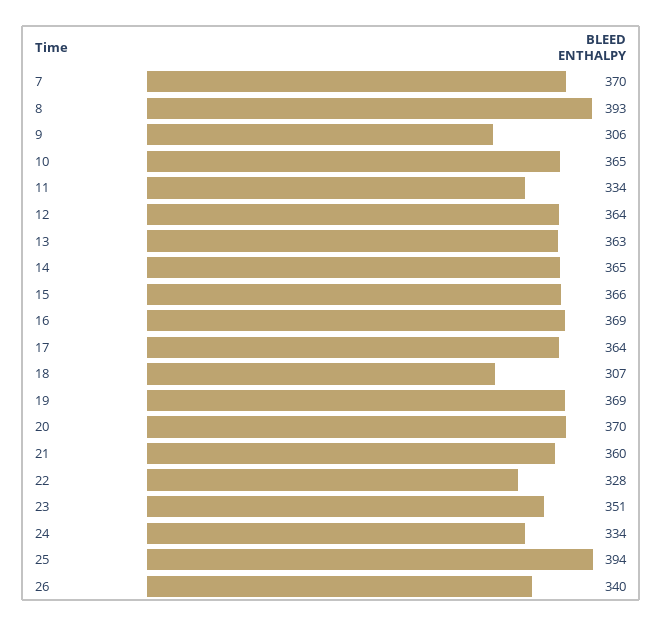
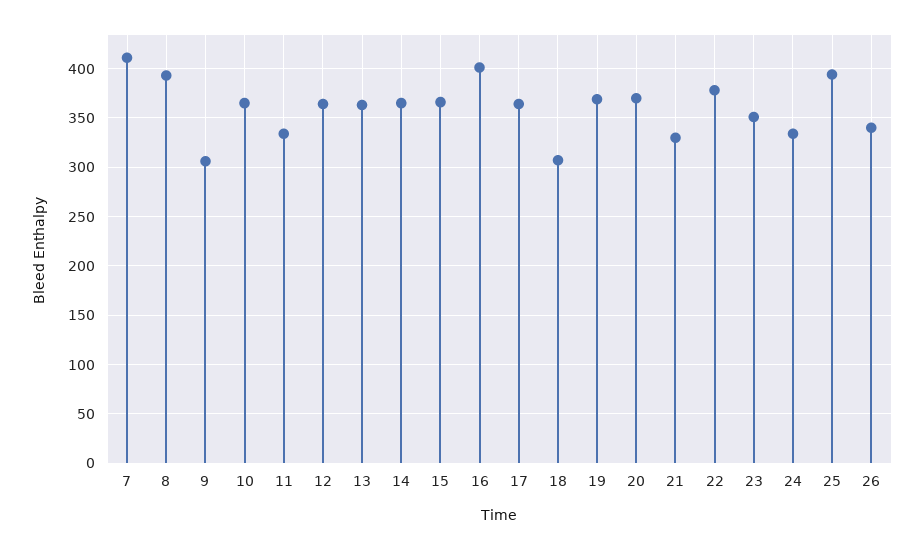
7: 370 -> 410
16: 369 -> 400
21: 360 -> 330
22: 328 -> 380

